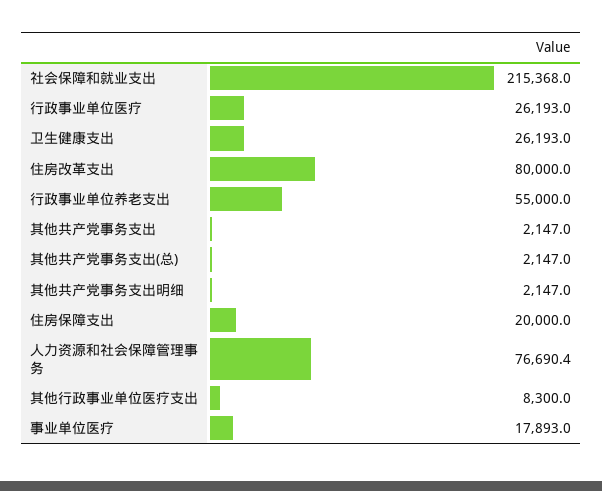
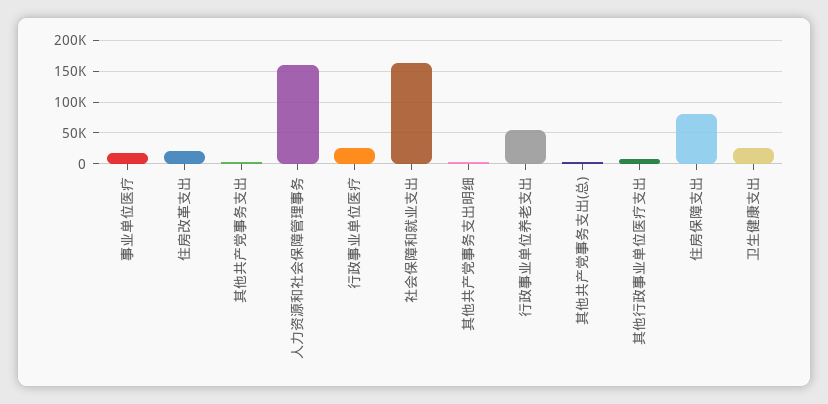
社会保障和就业支出: 215368 -> 160000
住房改革支出: 80000 -> 20000
住房保障支出: 20000 -> 80000
人力资源和社会保障管理事务: 76690.4 -> 160000

